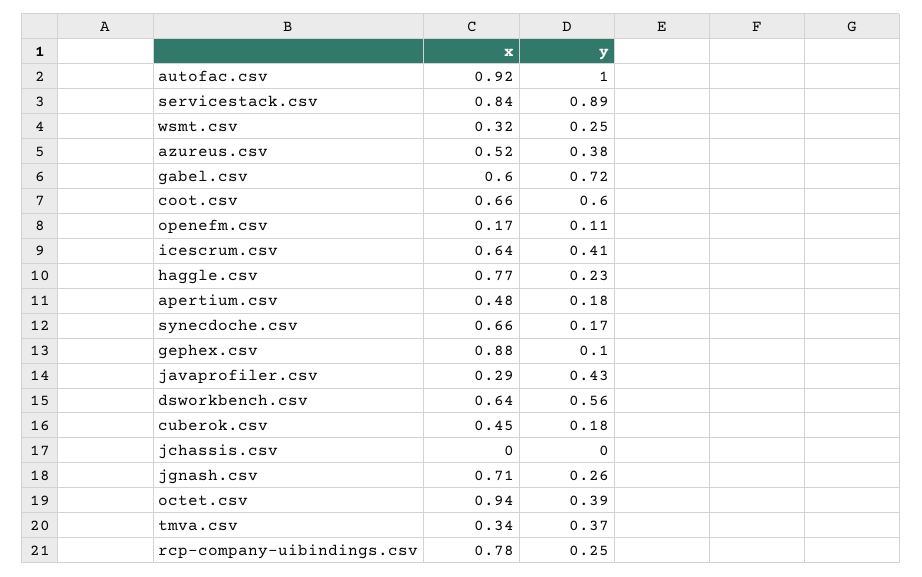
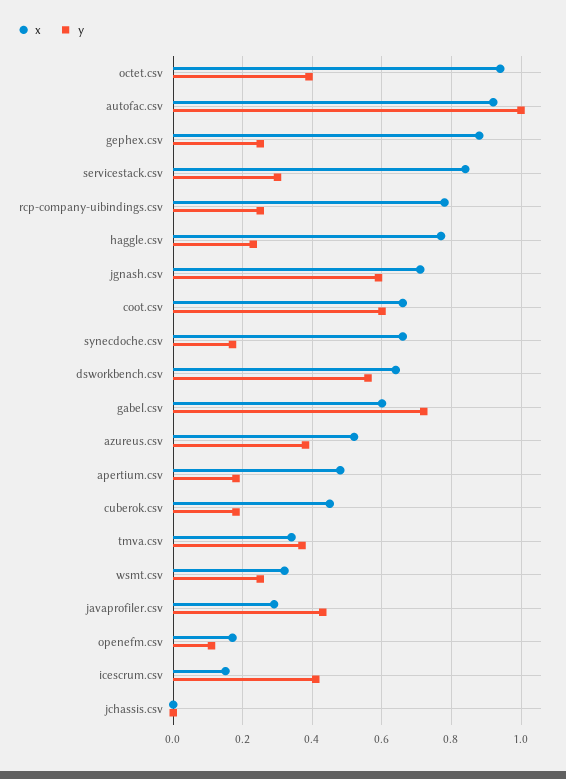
y, servicestack.csv: 0.89 -> 0.3
x, icescrum.csv: 0.64 -> 0.15
y, gephex.csv: 0.1 -> 0.25
y, jgnash.csv: 0.26 -> 0.6

